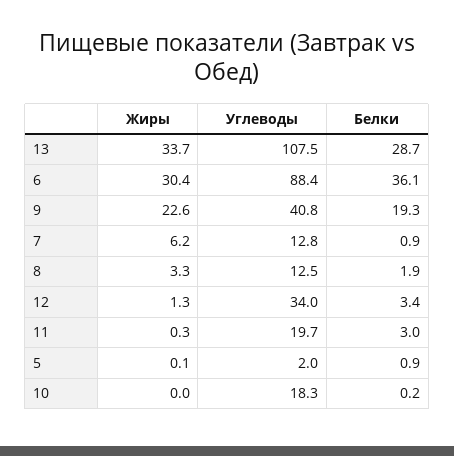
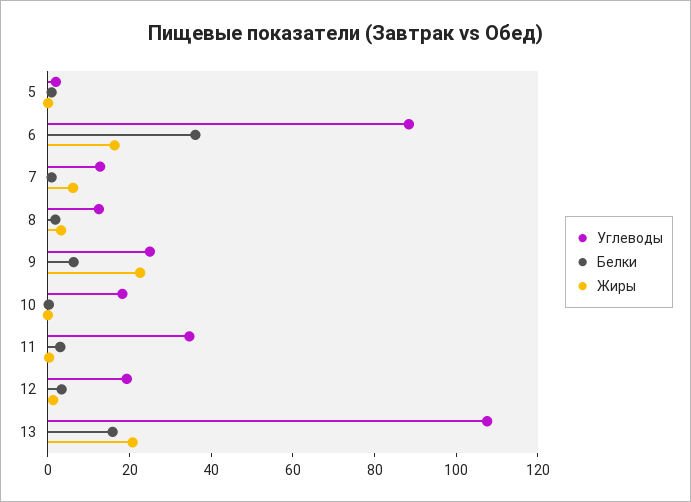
Жиры, 13: 33.7 -> 20
Белки, 13: 28.7 -> 15
Жиры, 6: 30.4 -> 15
Углеводы, 9: 40.8 -> 25
Белки, 9: 19.3 -> 5
Углеводы, 12: 34 -> 20
Углеводы, 11: 19.7 -> 35

